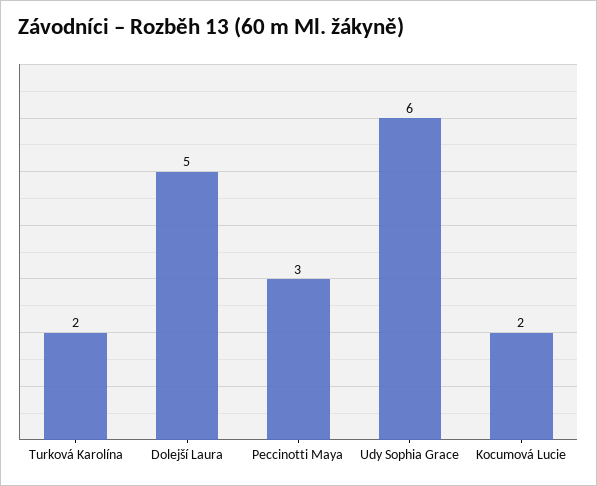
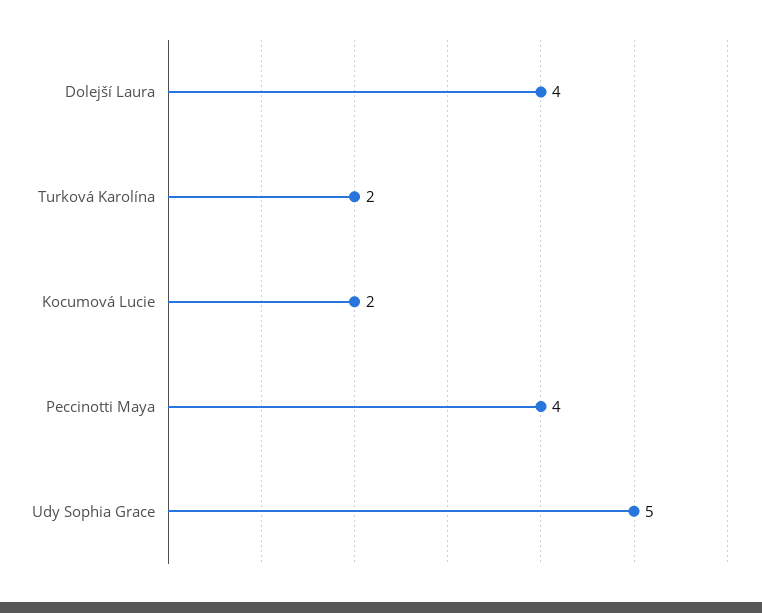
Dolejší Laura: 5 -> 4
Peccinotti Maya: 3 -> 4
Udy Sophia Grace: 6 -> 5

